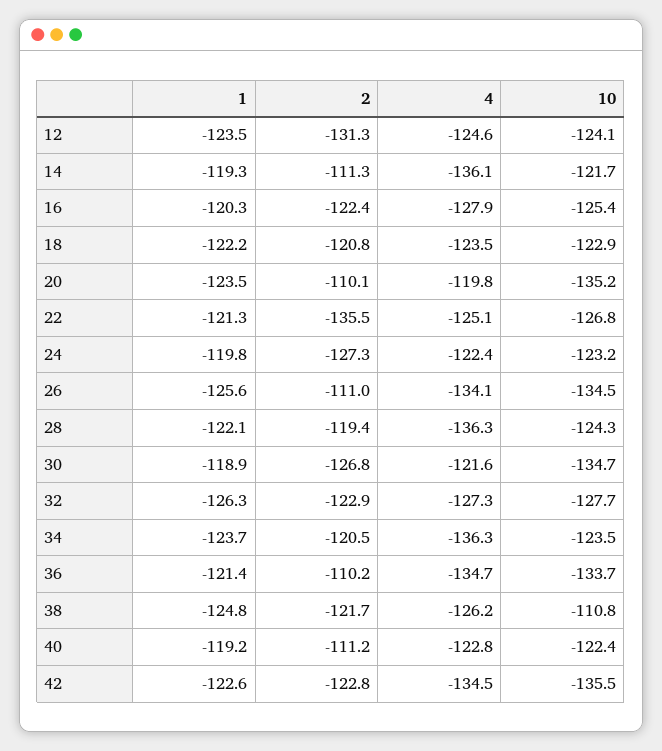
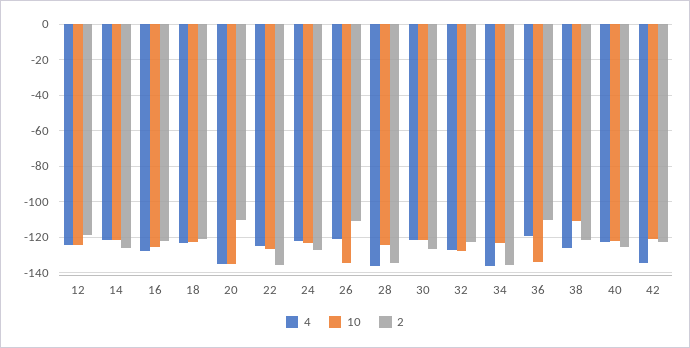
1, 12: -123.5 -> none
2, 12: -131.3 -> -120
1, 14: -119.3 -> none
2, 14: -111.3 -> -125
4, 14: -136.1 -> -120
1, 16: -120.3 -> none
1, 18: -122.2 -> none
1, 20: -123.5 -> none
4, 20: -119.8 -> -135
1, 22: -121.3 -> none
1, 24: -119.8 -> none
1, 26: -125.6 -> none
4, 26: -134.1 -> -120
1, 28: -122.1 -> none
2, 28: -119.4 -> -135
1, 30: -118.9 -> none
10, 30: -134.7 -> -120
1, 32: -126.3 -> none
1, 34: -123.7 -> none
2, 34: -120.5 -> -135
1, 36: -121.4 -> none
4, 36: -134.7 -> -120
1, 38: -124.8 -> none
1, 40: -119.2 -> none
2, 40: -111.2 -> -125
1, 42: -122.6 -> none
10, 42: -135.5 -> -120

